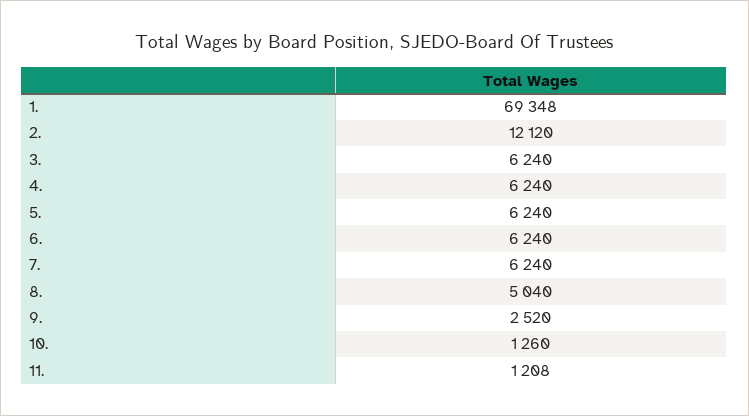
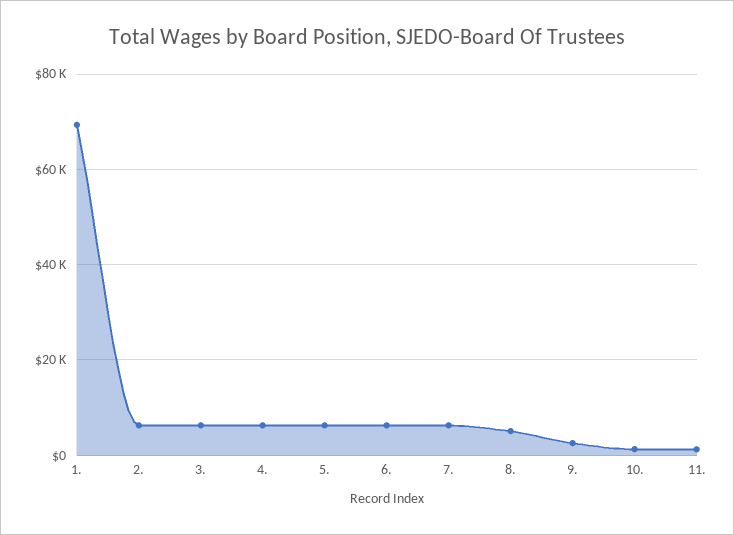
2.: 12120 -> 6000

